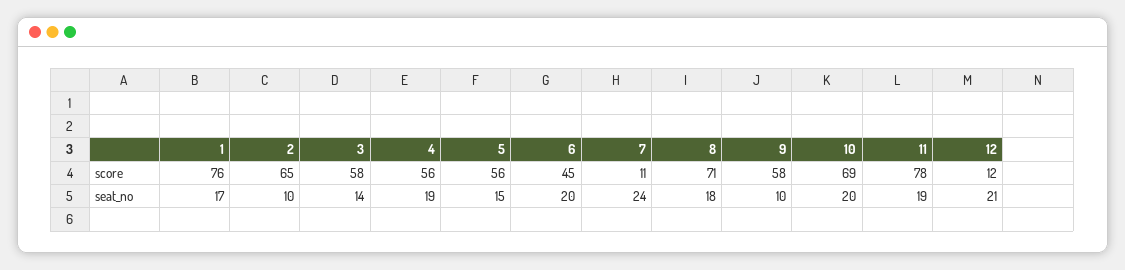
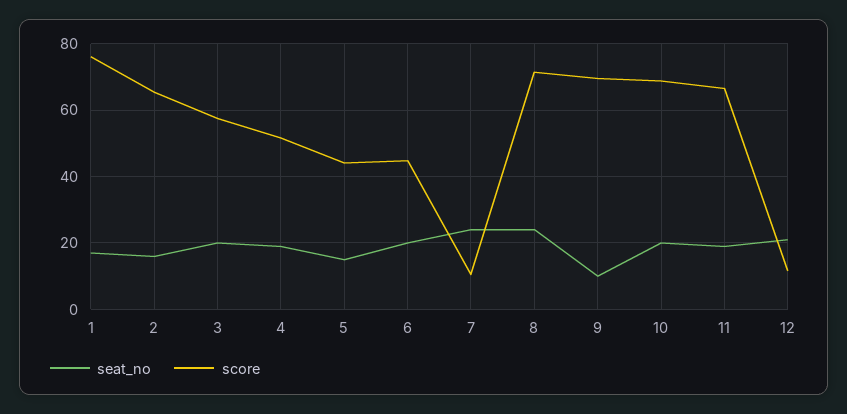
score, 4: 56 -> 52
score, 5: 56 -> 44
score, 9: 58 -> 70
score, 11: 78 -> 66
seat_no, 2: 10 -> 16
seat_no, 3: 14 -> 20
seat_no, 8: 18 -> 24

